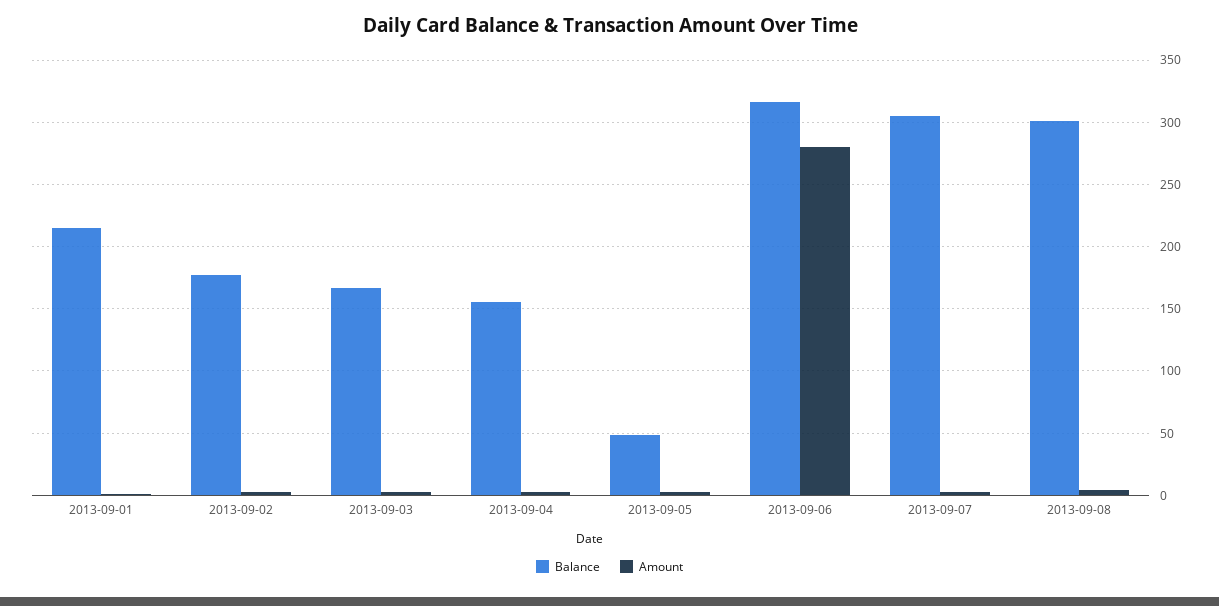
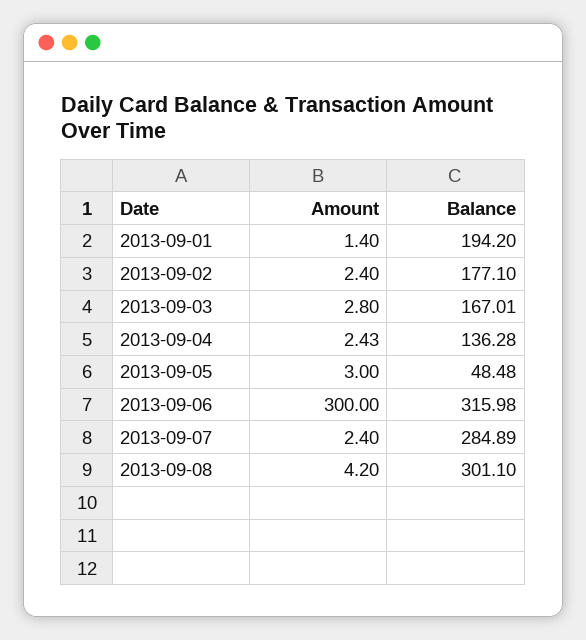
Balance, 2013-09-01: 215 -> 194.2
Balance, 2013-09-04: 155 -> 136.28
Amount, 2013-09-06: 280 -> 300
Balance, 2013-09-07: 305 -> 284.89

